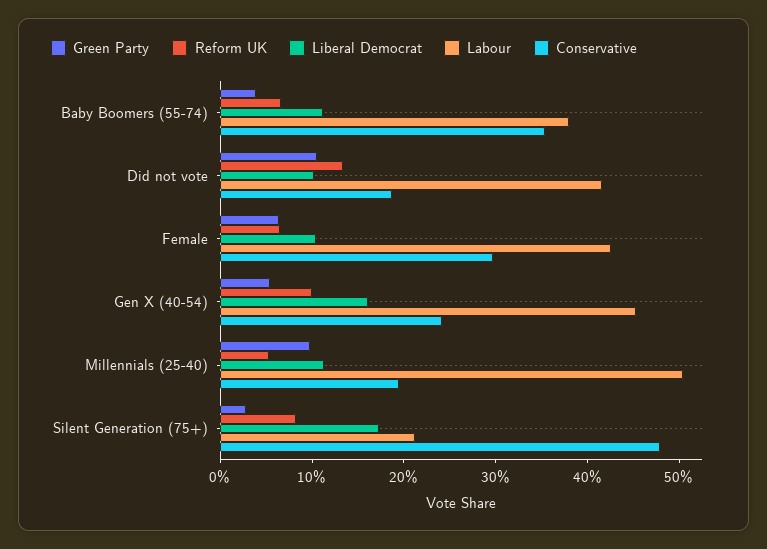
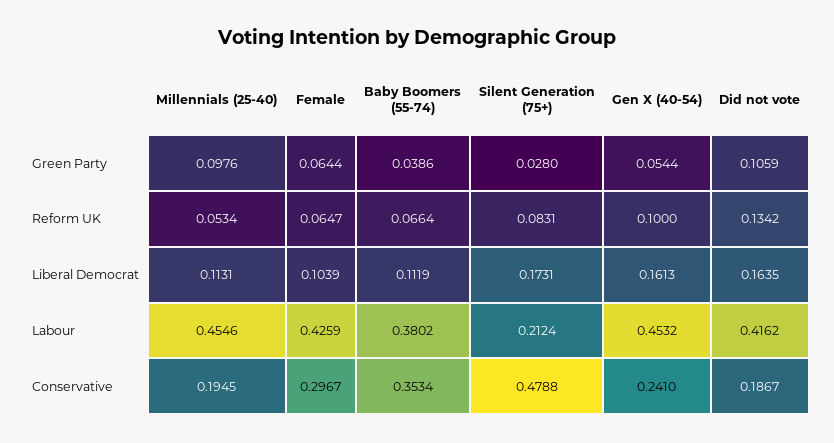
Liberal Democrat, Did not vote: 0.1 -> 0.1635
Labour, Millennials (25-40): 0.5 -> 0.4546

